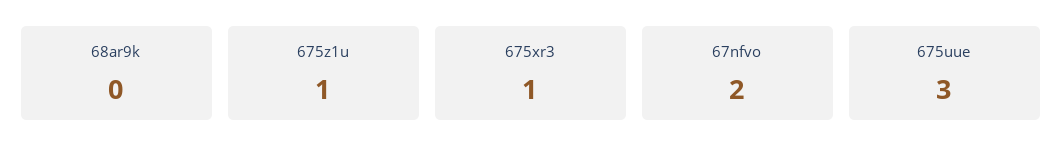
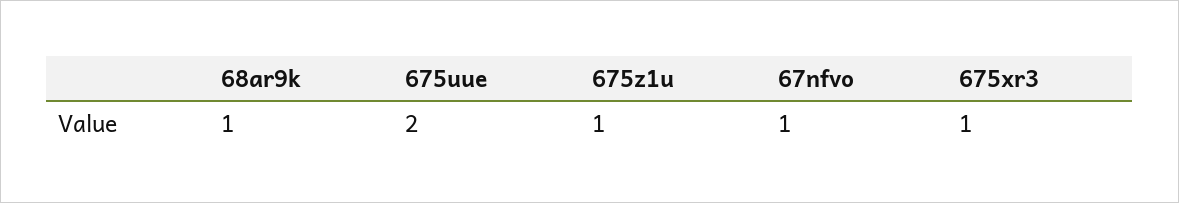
68ar9k: 0 -> 1
67nfvo: 2 -> 1
675uue: 3 -> 2

